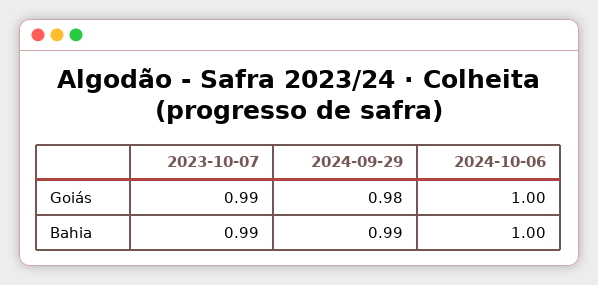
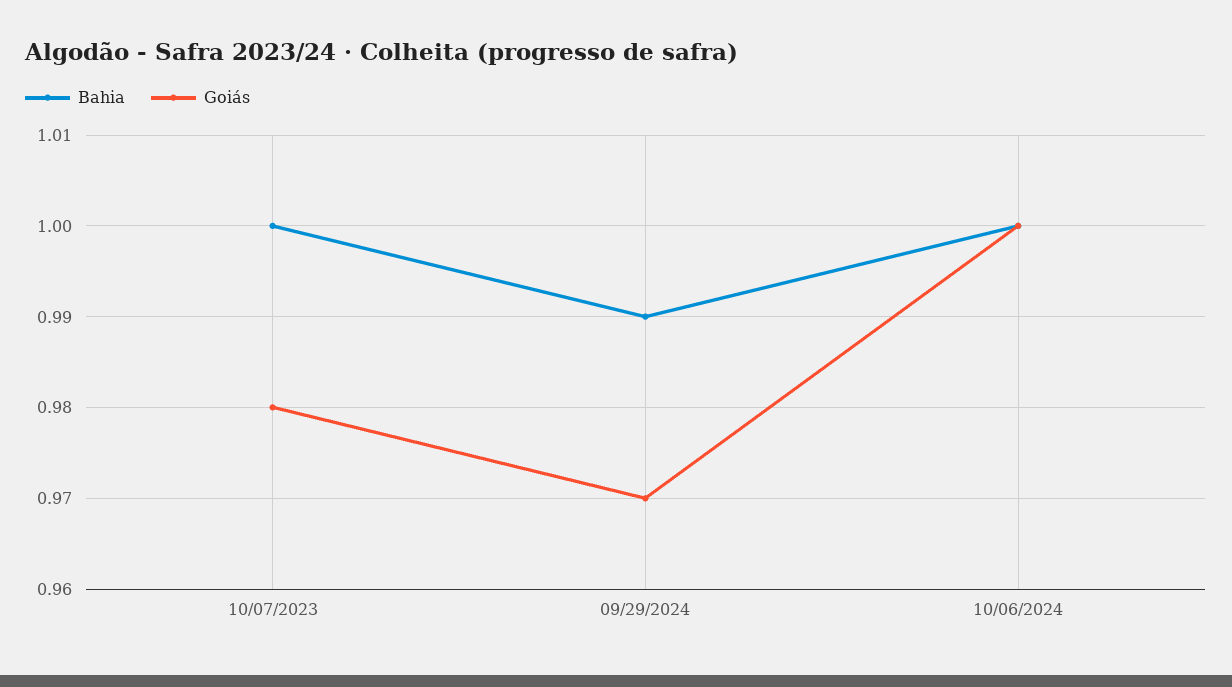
Goiás, 2023-10-07: 0.99 -> 0.98
Goiás, 2024-09-29: 0.98 -> 0.97
Bahia, 2023-10-07: 0.99 -> 1

